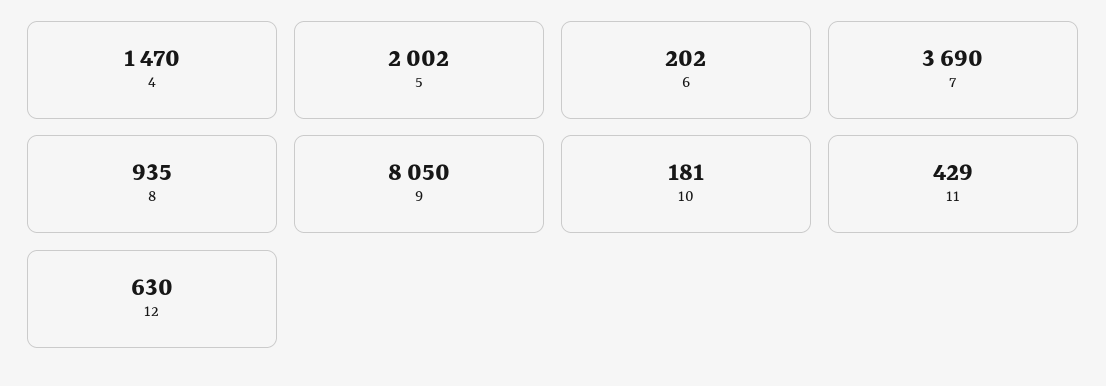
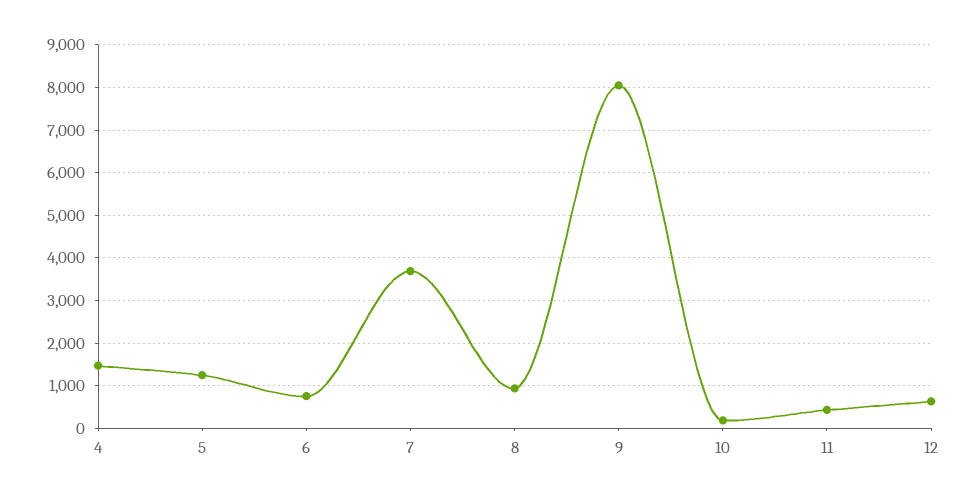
5: 2002 -> 1200
6: 202 -> 800

